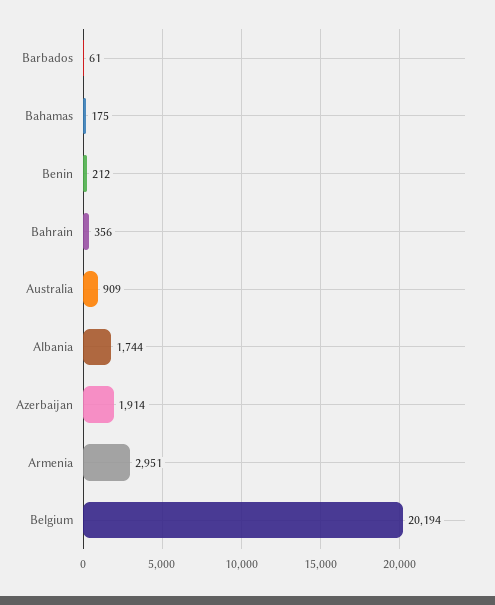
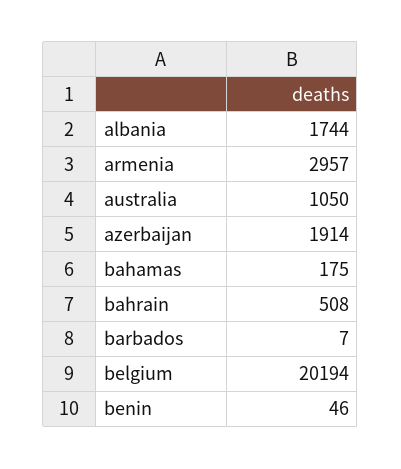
Barbados: 61 -> 7
Benin: 212 -> 46
Bahrain: 356 -> 508
Australia: 909 -> 1050
Armenia: 2951 -> 2957

